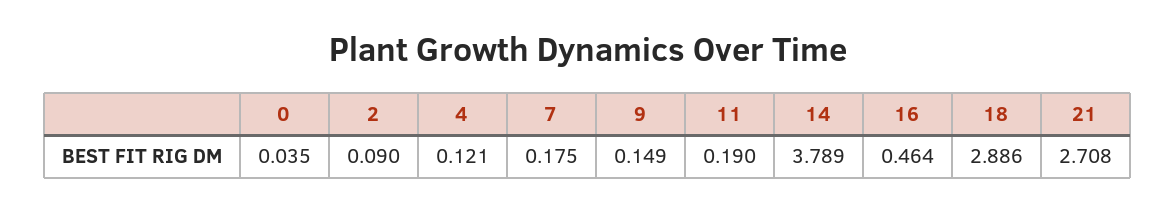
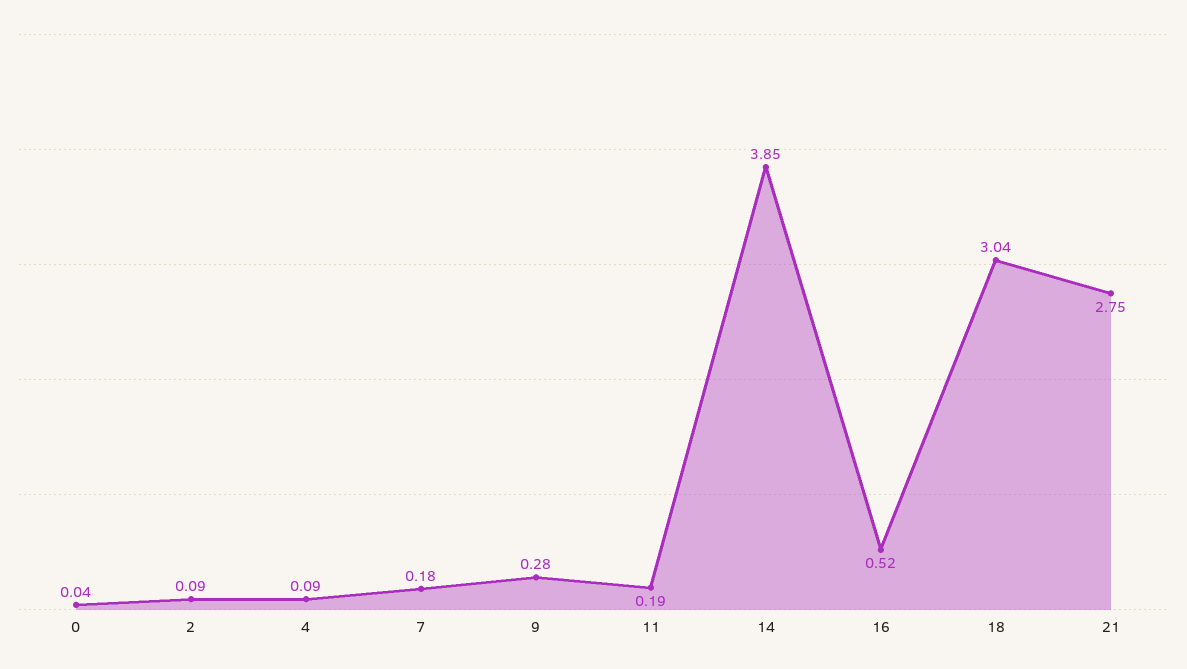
4: 0.121 -> 0.09
9: 0.149 -> 0.28
14: 3.789 -> 3.85
16: 0.464 -> 0.52
18: 2.886 -> 3.04
21: 2.708 -> 2.75

